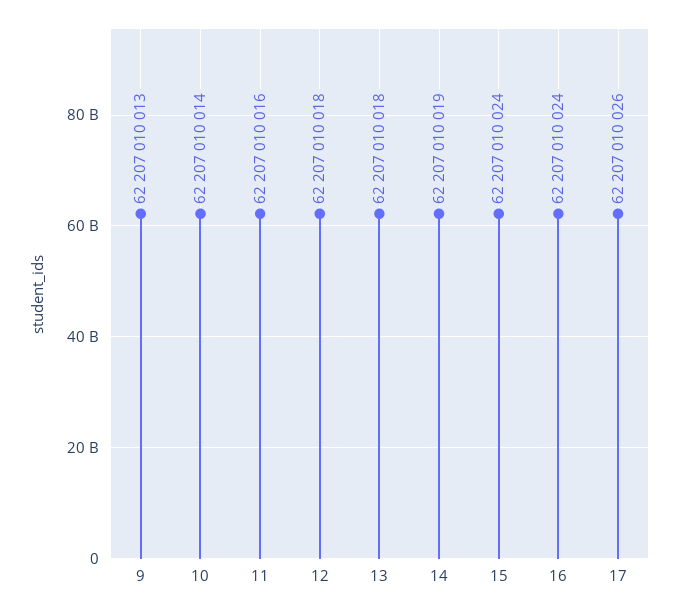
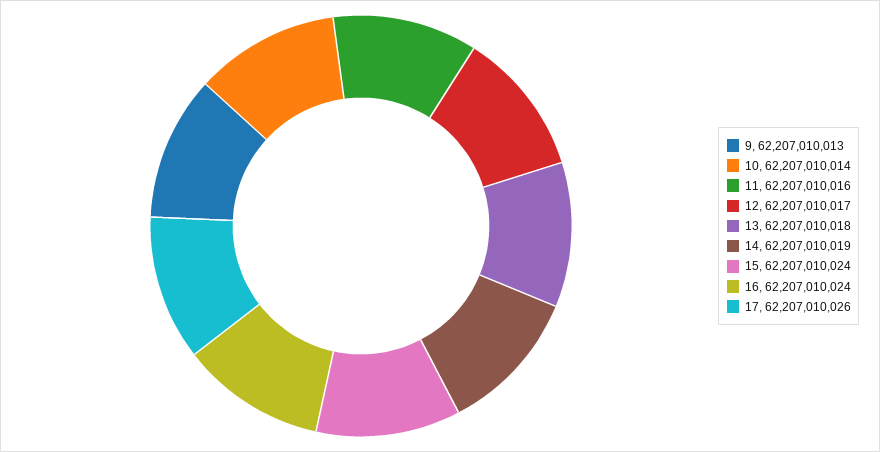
12: 62207010018 -> 62207010017

